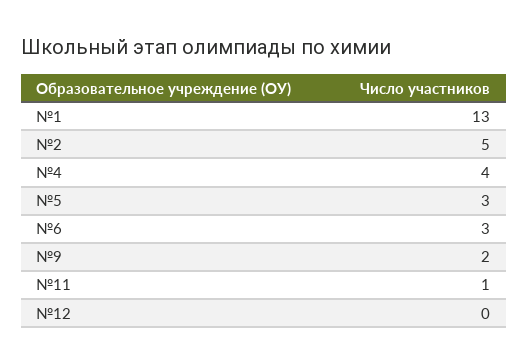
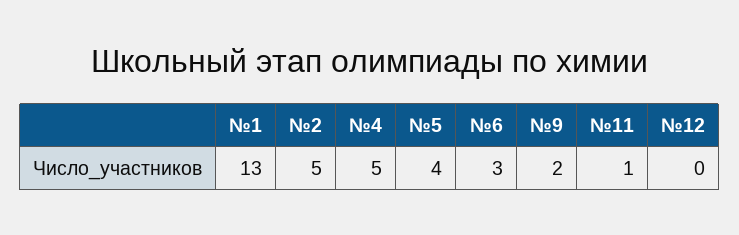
№4: 4 -> 5
№5: 3 -> 4

